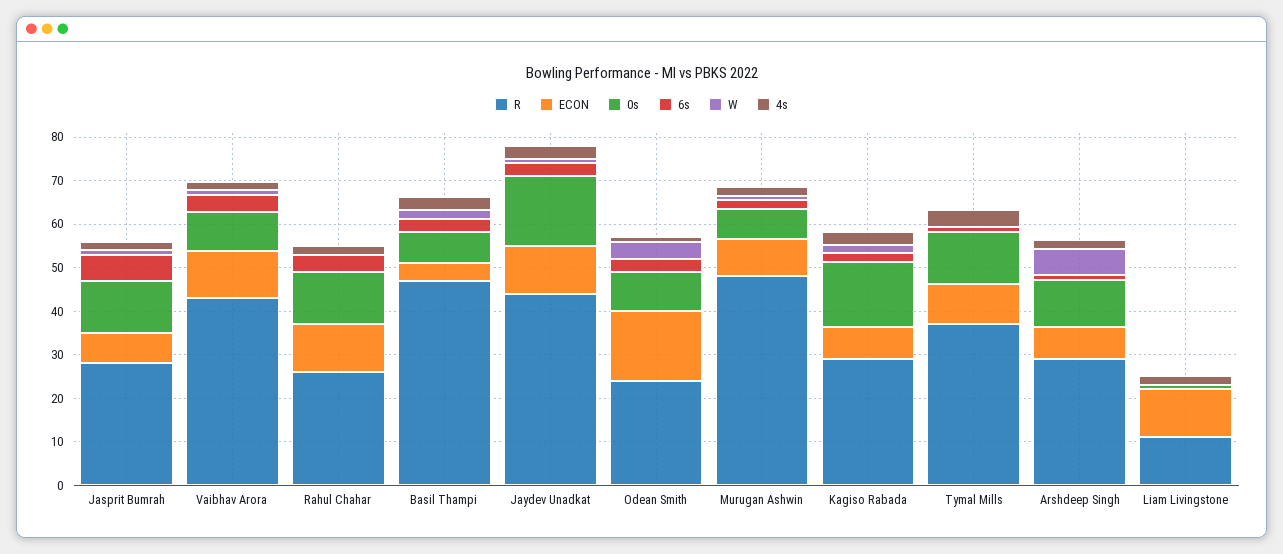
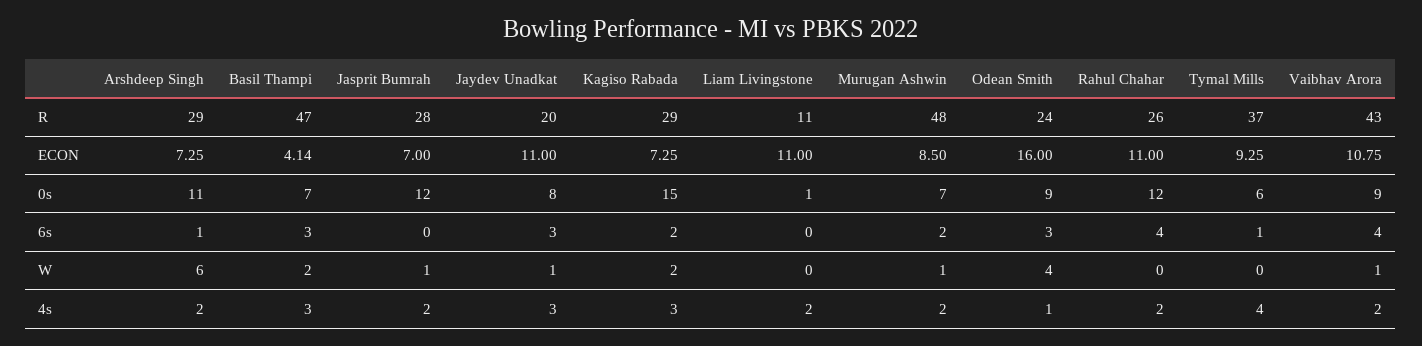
6s, Jasprit Bumrah: 6 -> 0
R, Jaydev Unadkat: 44 -> 20
0s, Jaydev Unadkat: 16 -> 8
0s, Tymal Mills: 12 -> 6

